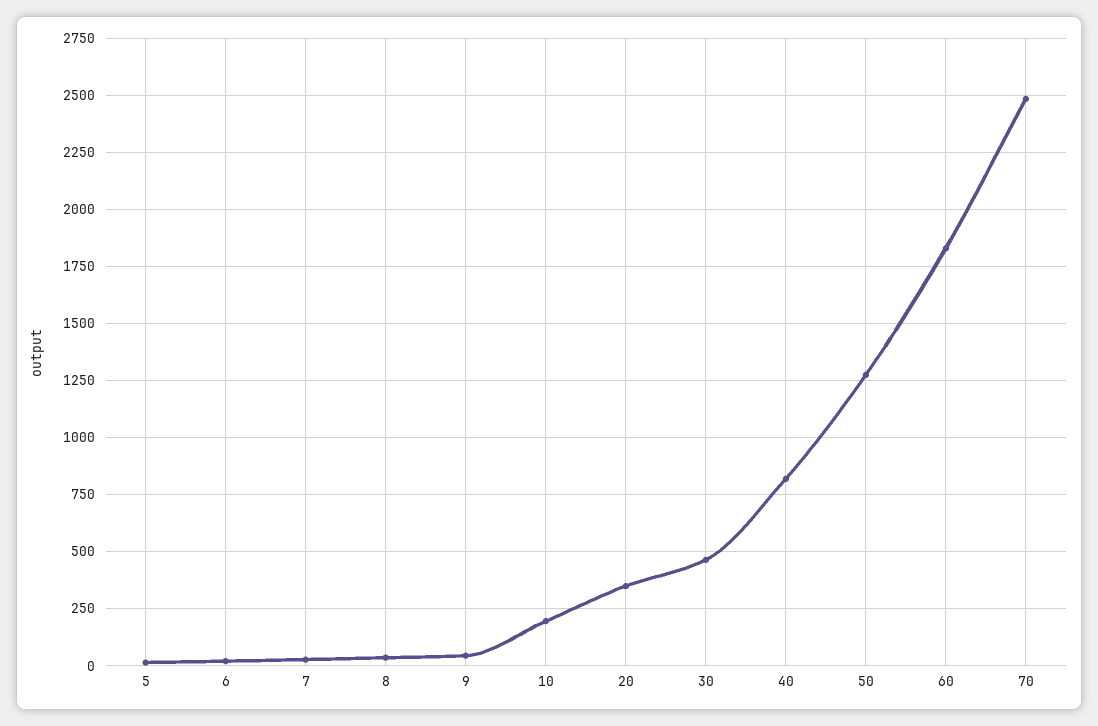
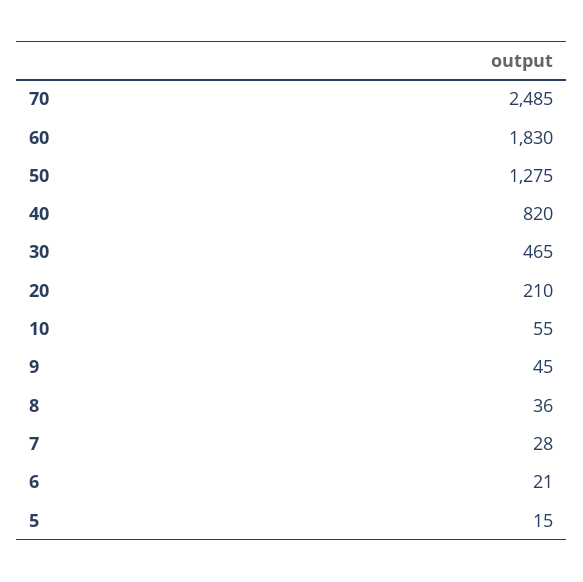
10: 200 -> 55
20: 350 -> 210

